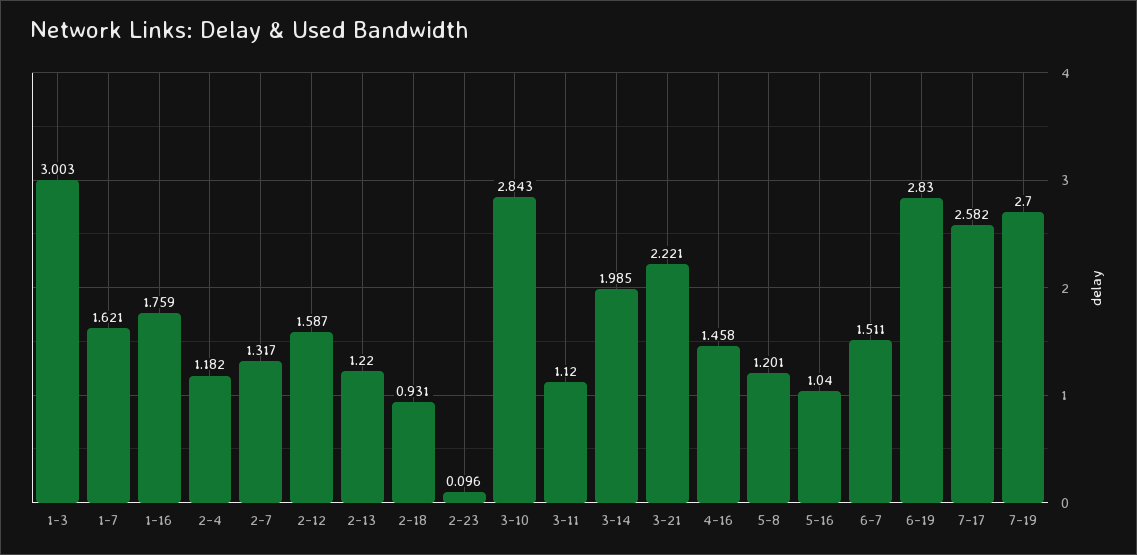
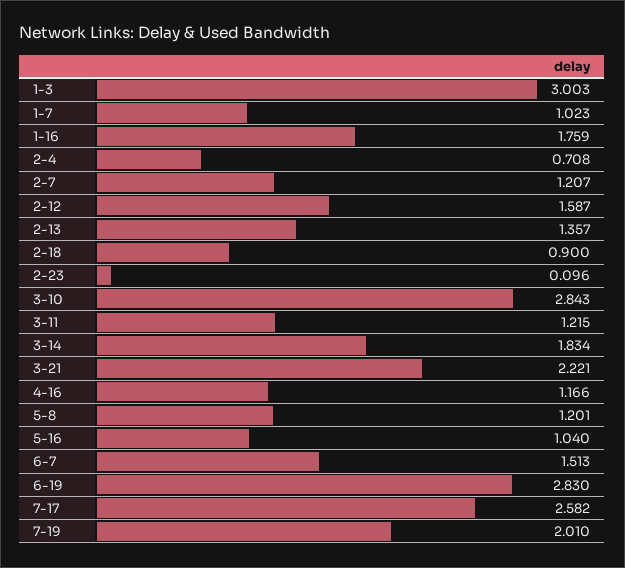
1-7: 1.621 -> 1.023
2-4: 1.182 -> 0.708
2-7: 1.317 -> 1.207
2-13: 1.22 -> 1.357
2-18: 0.931 -> 0.9
3-11: 1.12 -> 1.215
3-14: 1.985 -> 1.834
4-16: 1.458 -> 1.166
6-7: 1.511 -> 1.513
7-19: 2.7 -> 2.01

